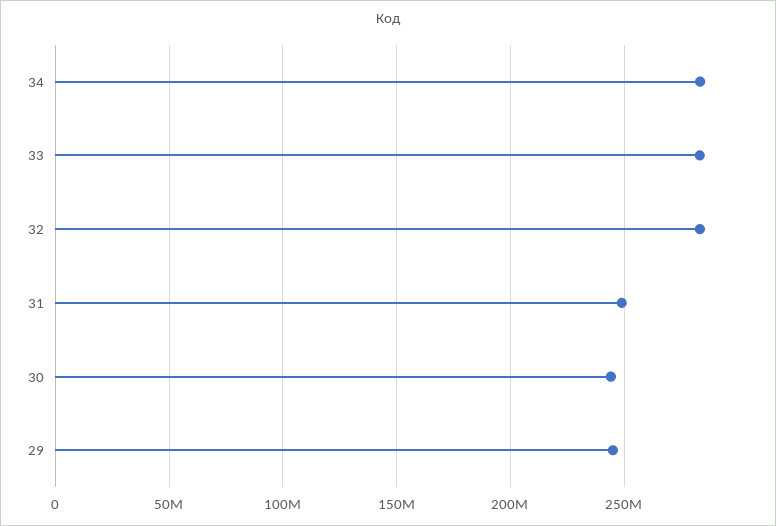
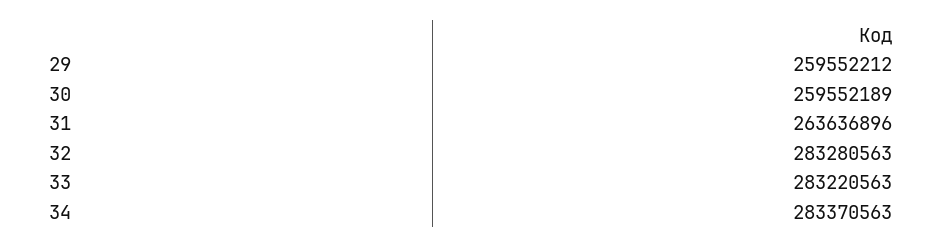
31: 250000000 -> 263636896
30: 245000000 -> 259552189
29: 245000000 -> 259552212

